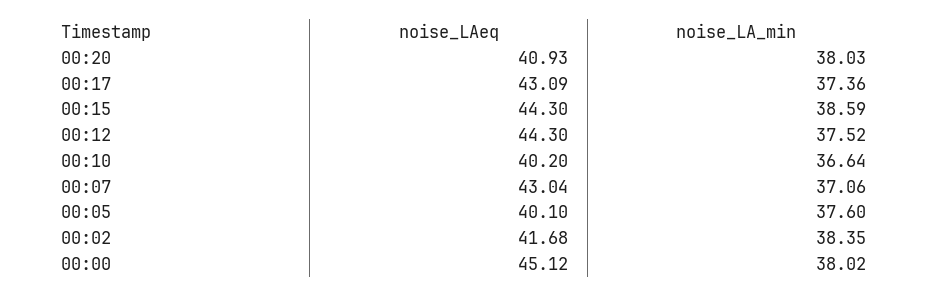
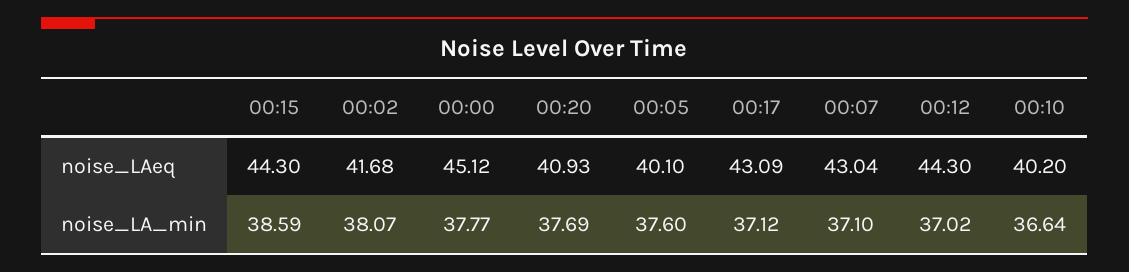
noise_LA_min, 00:20: 38.03 -> 37.69
noise_LA_min, 00:17: 37.36 -> 37.12
noise_LA_min, 00:12: 37.52 -> 37.02
noise_LA_min, 00:07: 37.06 -> 37.1
noise_LA_min, 00:02: 38.35 -> 38.07
noise_LA_min, 00:00: 38.02 -> 37.77

